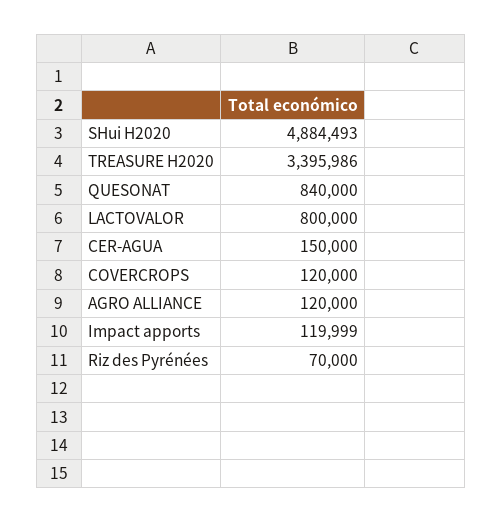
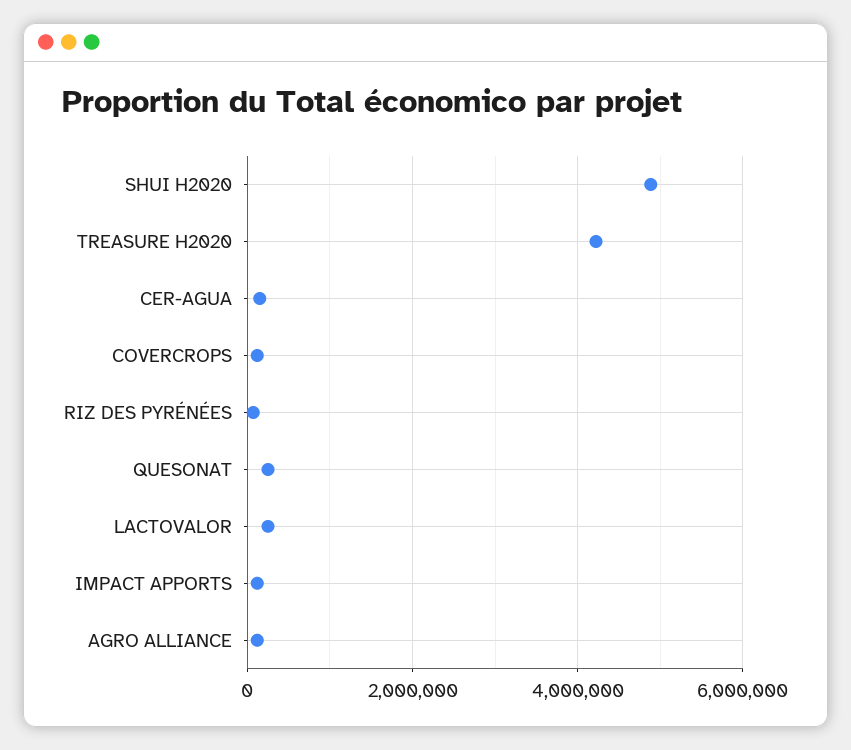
TREASURE H2020: 3395986 -> 4200000
QUESONAT: 840000 -> 200000
LACTOVALOR: 800000 -> 200000

